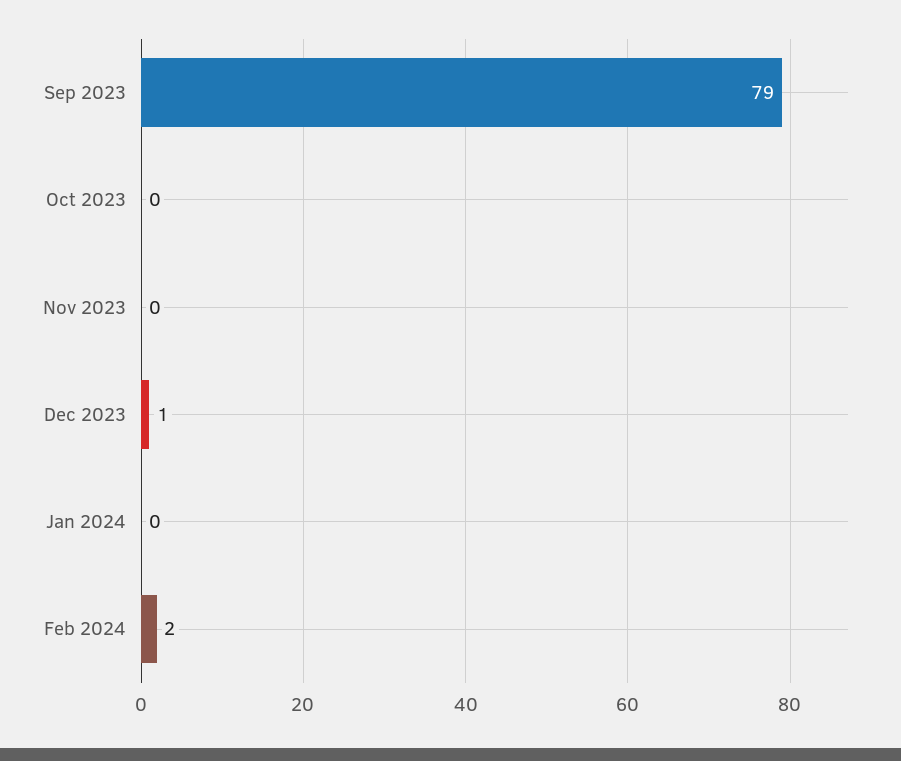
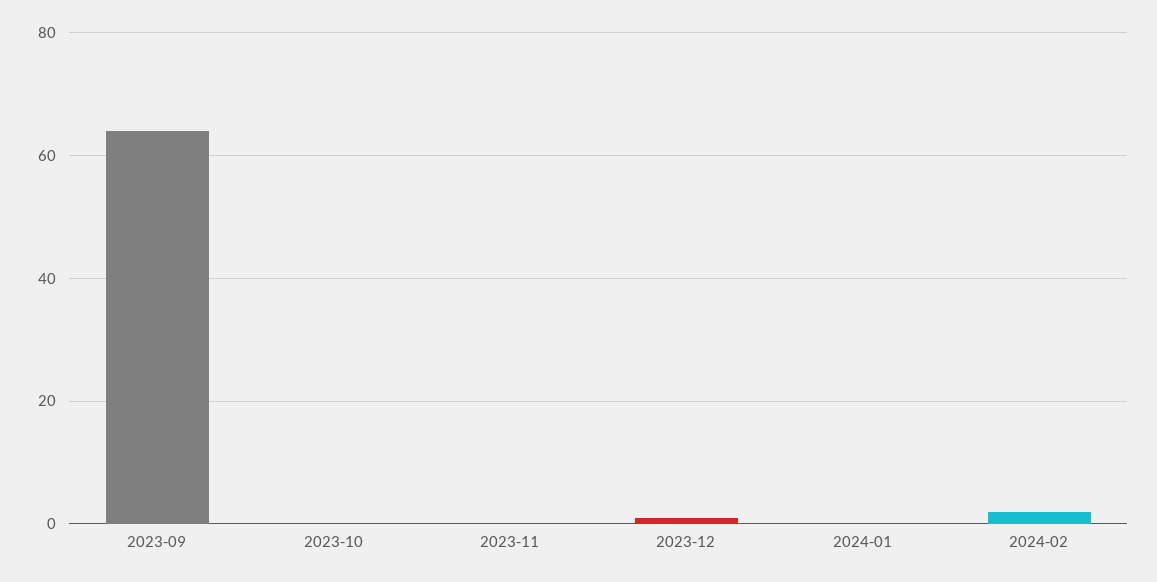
Sep 2023: 79 -> 65

